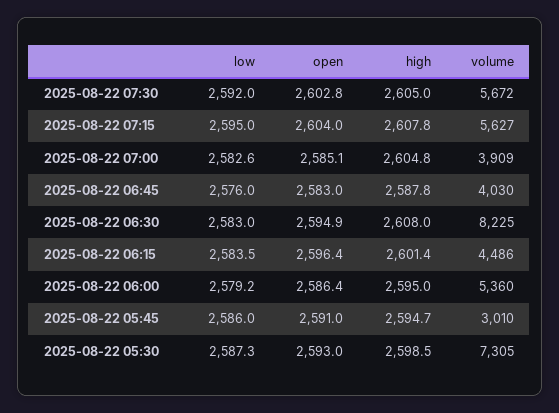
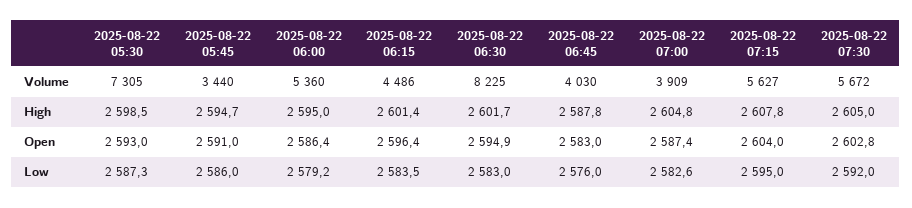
open, 2025-08-22 07:00: 2585.1 -> 2587.4
high, 2025-08-22 06:30: 2608 -> 2601.7
volume, 2025-08-22 05:45: 3010 -> 3440

